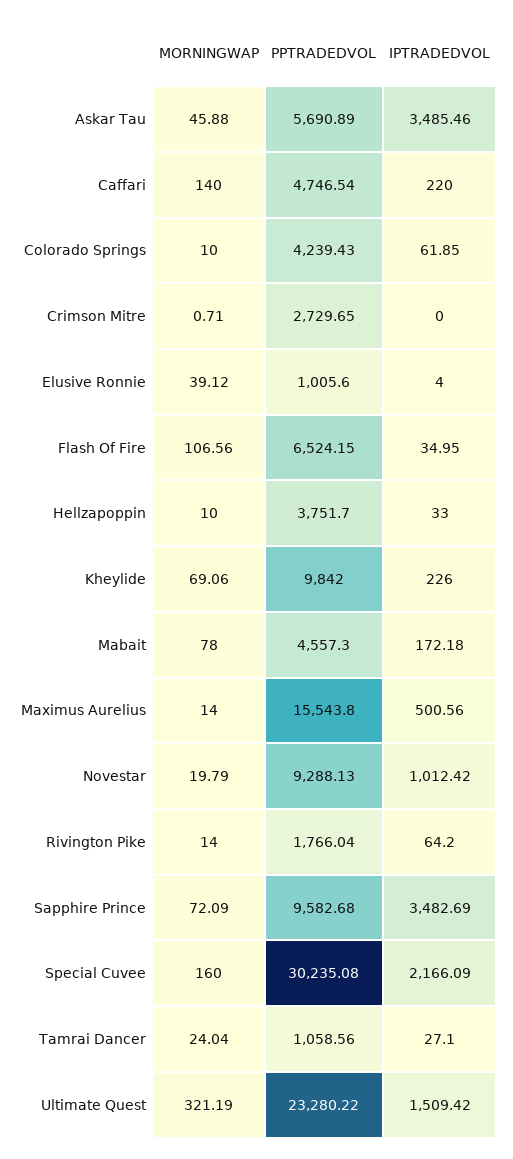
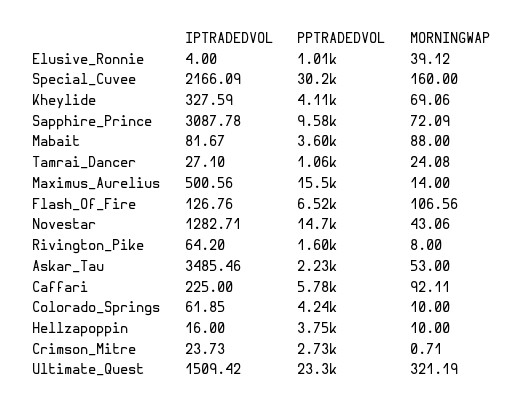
MORNINGWAP, Askar Tau: 45.88 -> 53
PPTRADEDVOL, Askar Tau: 5690.89 -> 2230
MORNINGWAP, Caffari: 140 -> 92.11
PPTRADEDVOL, Caffari: 4746.54 -> 5780
IPTRADEDVOL, Caffari: 220 -> 225
IPTRADEDVOL, Crimson Mitre: 0 -> 23.73
IPTRADEDVOL, Flash Of Fire: 34.95 -> 126.76
IPTRADEDVOL, Hellzapoppin: 33 -> 16
PPTRADEDVOL, Kheylide: 9842 -> 4110
IPTRADEDVOL, Kheylide: 226 -> 327.59
MORNINGWAP, Mabait: 78 -> 88
PPTRADEDVOL, Mabait: 4557.3 -> 3600
IPTRADEDVOL, Mabait: 172.18 -> 81.67
MORNINGWAP, Novestar: 19.79 -> 43.06
PPTRADEDVOL, Novestar: 9288.13 -> 14700
IPTRADEDVOL, Novestar: 1012.42 -> 1282.71
MORNINGWAP, Rivington Pike: 14 -> 8
PPTRADEDVOL, Rivington Pike: 1766.04 -> 1600
IPTRADEDVOL, Sapphire Prince: 3482.69 -> 3087.78
MORNINGWAP, Tamrai Dancer: 24.04 -> 24.08

